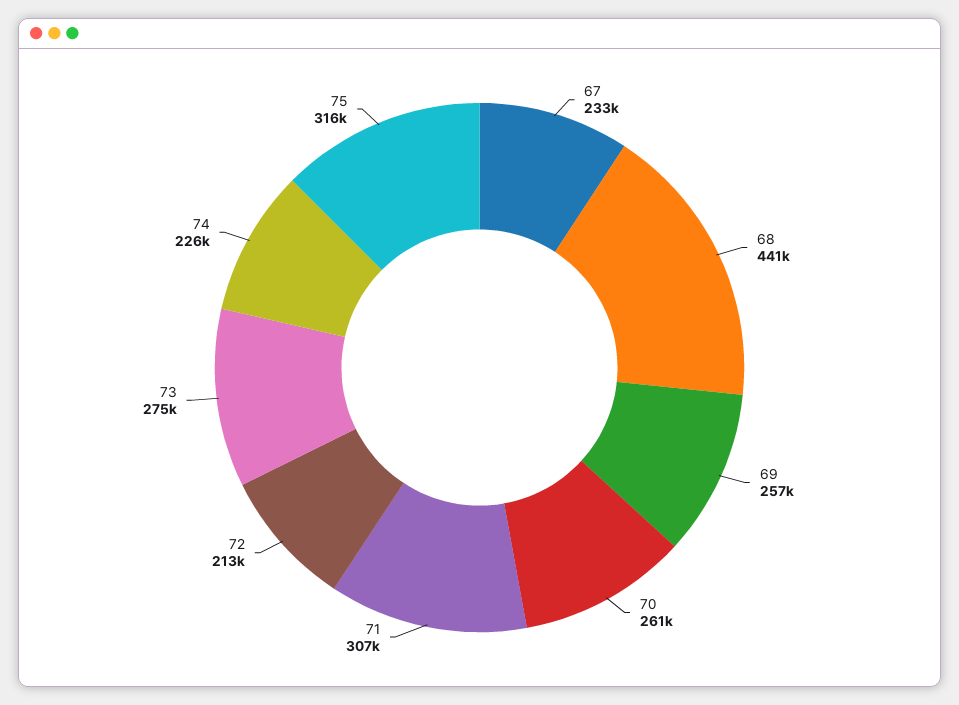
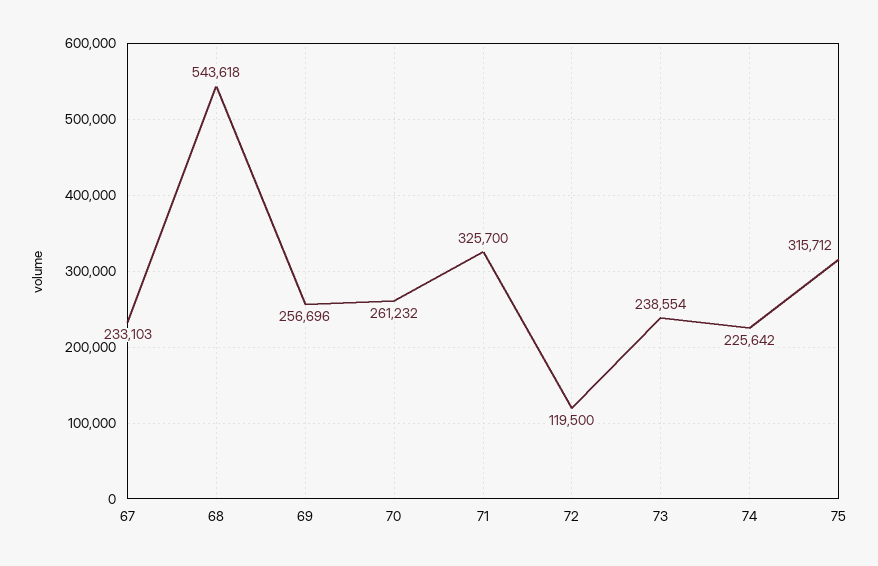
68: 441000 -> 543618
71: 307000 -> 325700
72: 213000 -> 119500
73: 275000 -> 238554

